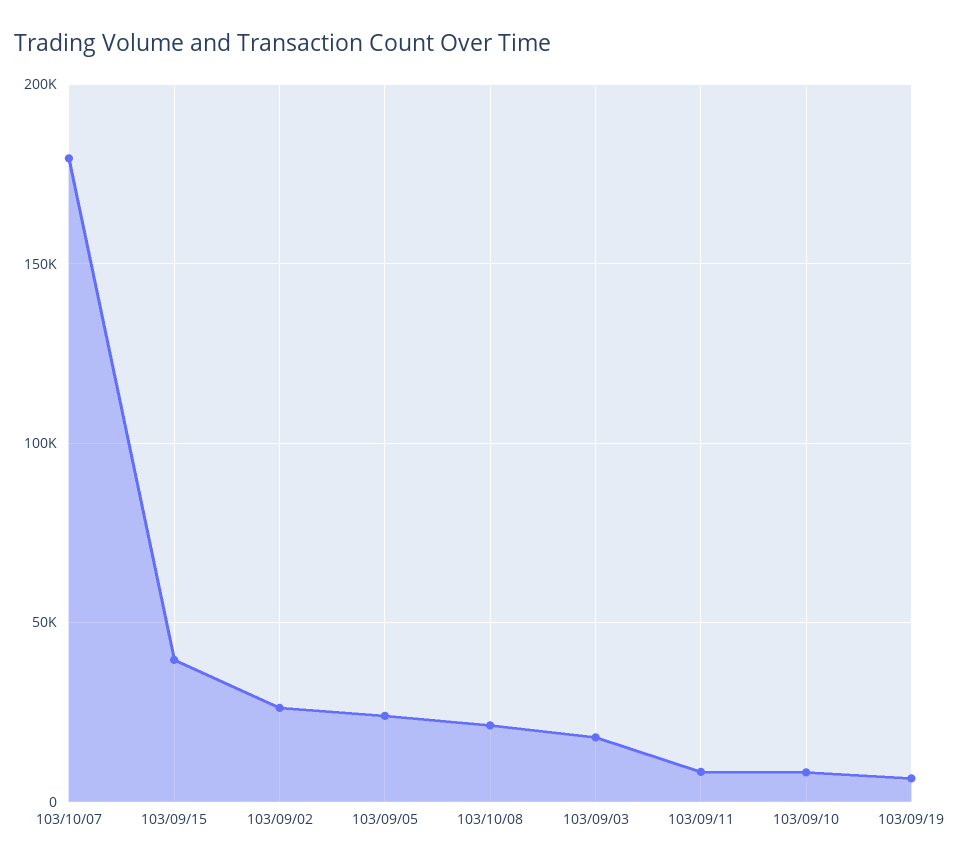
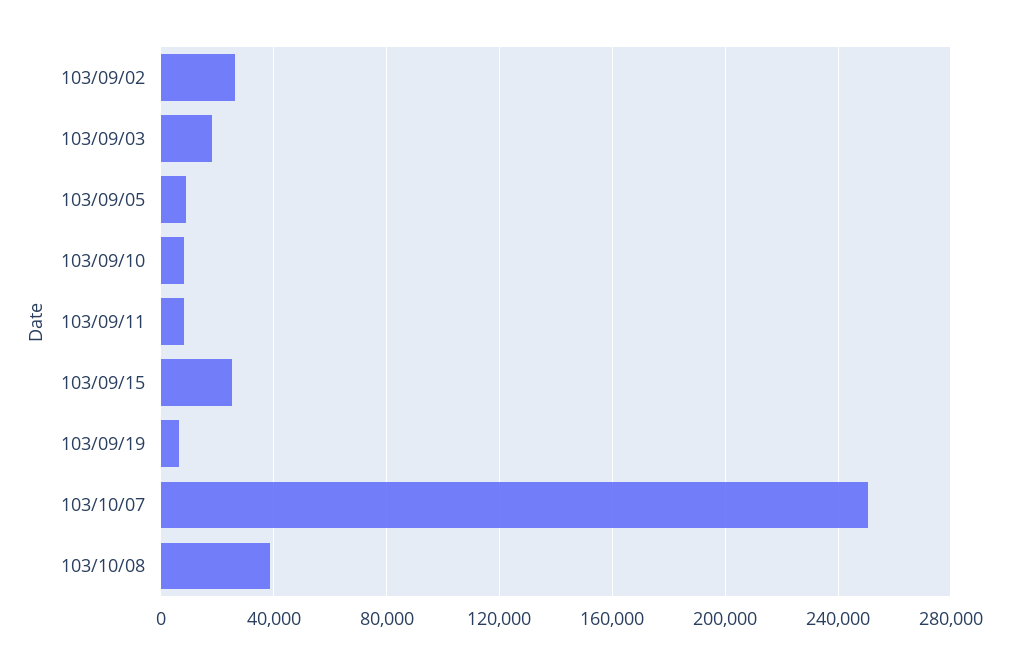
103/10/07: 180000 -> 250000
103/09/15: 40000 -> 25000
103/09/05: 25000 -> 10000
103/10/08: 20000 -> 40000

